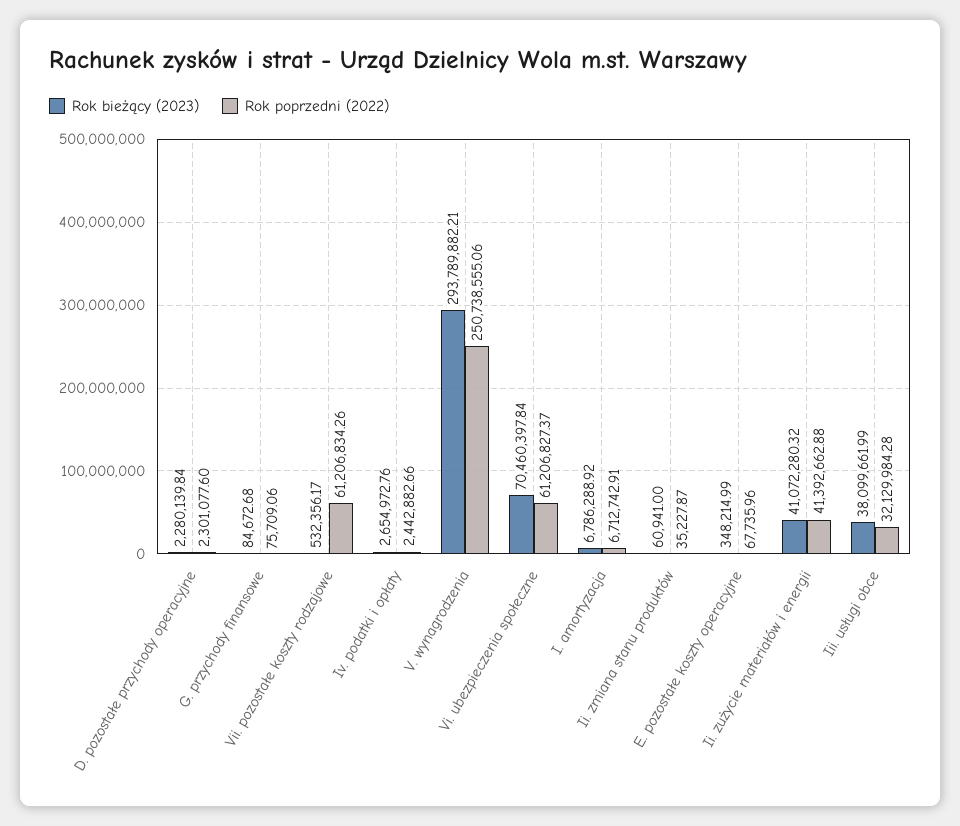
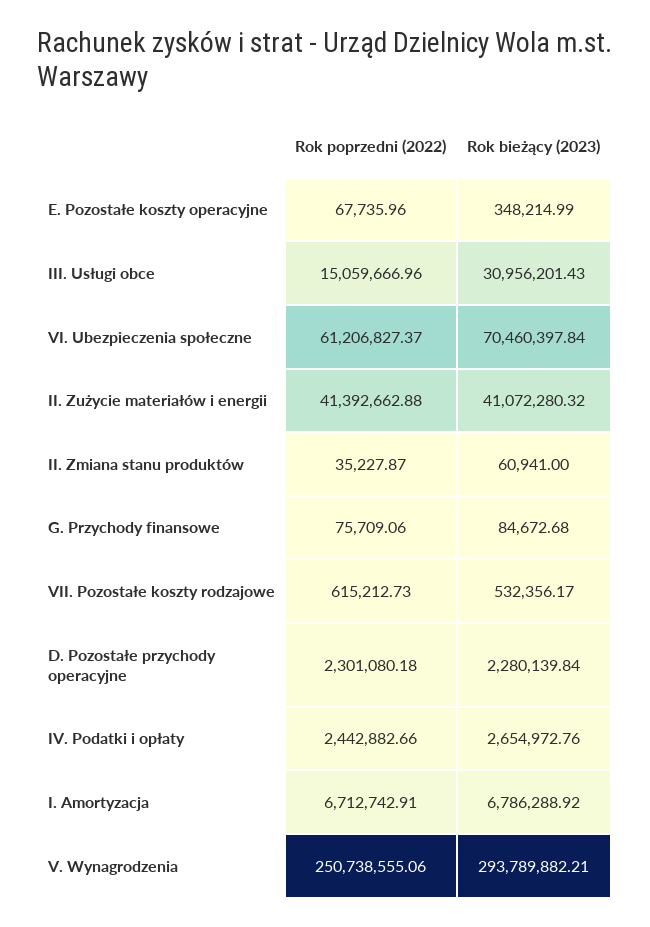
Rok poprzedni (2022), D. pozostałe przychody operacyjne: 2301077.6 -> 2301080.18
Rok poprzedni (2022), Vii. pozostałe koszty rodzajowe: 61206834.26 -> 615212.73
Rok bieżący (2023), Iii. usługi obce: 38099661.99 -> 30956201.43
Rok poprzedni (2022), Iii. usługi obce: 32129984.28 -> 15059666.96

